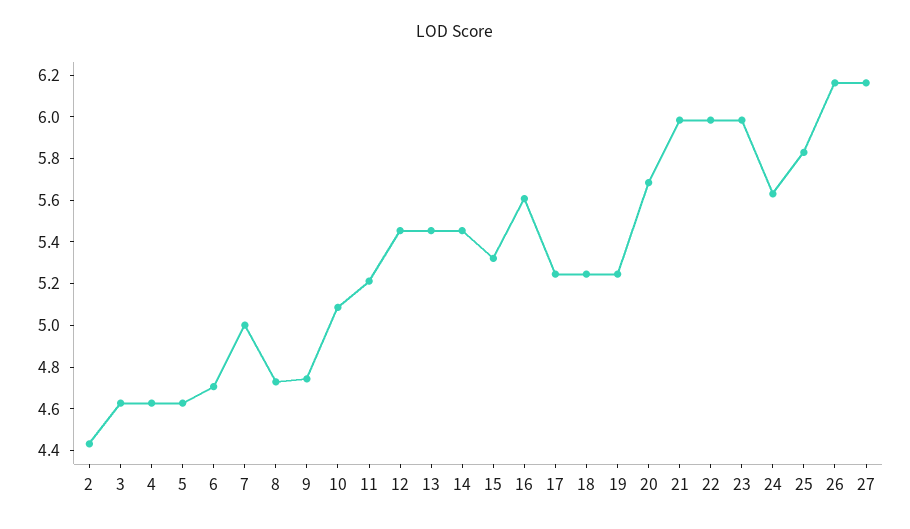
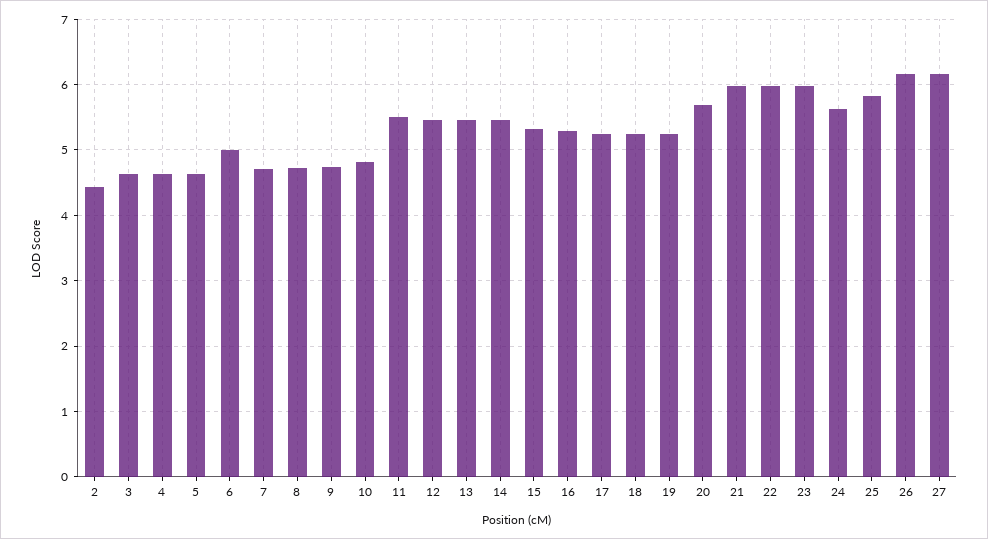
6: 4.7 -> 5
7: 5 -> 4.7
10: 5.1 -> 4.8
11: 5.2 -> 5.5
16: 5.6 -> 5.3

